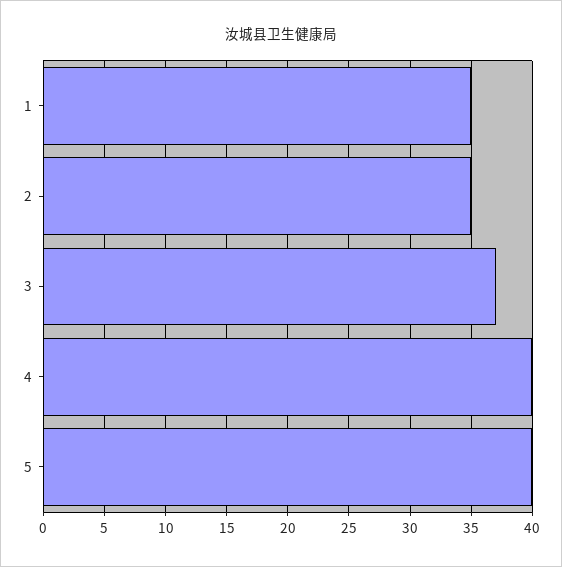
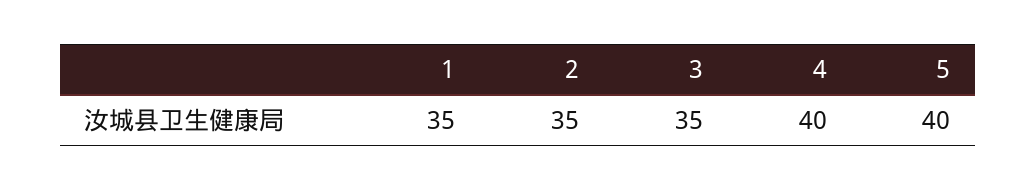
3: 37 -> 35

